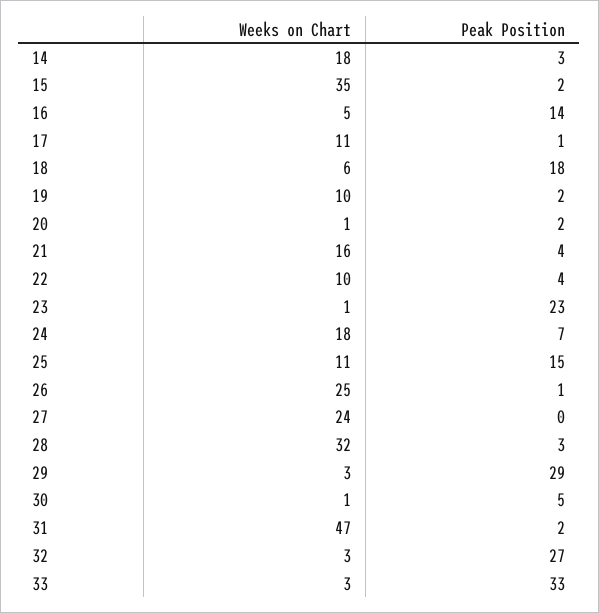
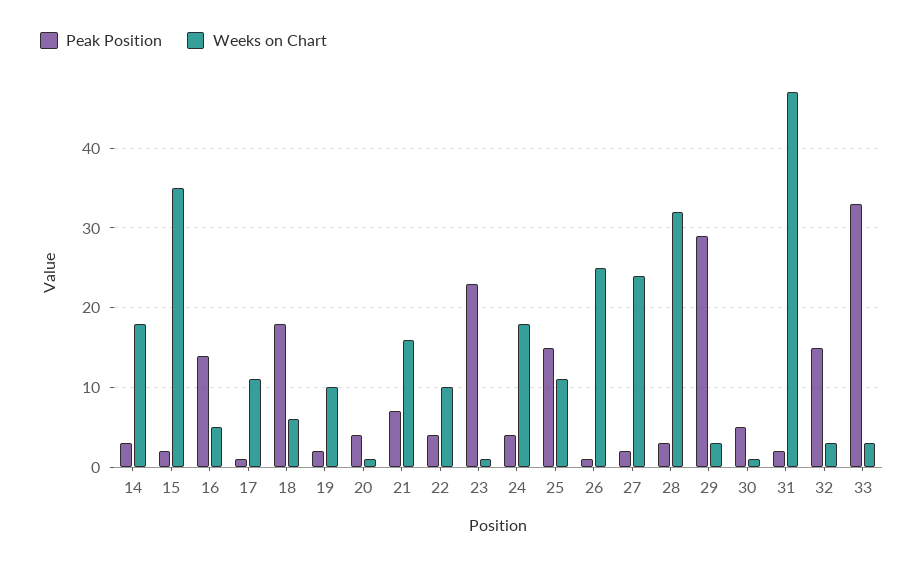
Peak Position, 20: 2 -> 4
Peak Position, 21: 4 -> 7
Peak Position, 24: 7 -> 4
Peak Position, 27: 0 -> 2
Peak Position, 32: 27 -> 15

